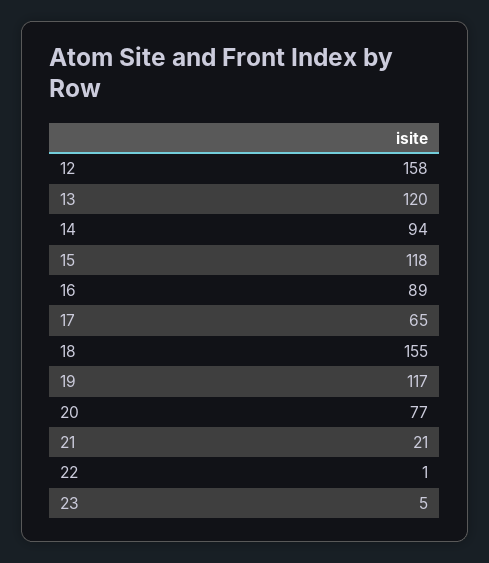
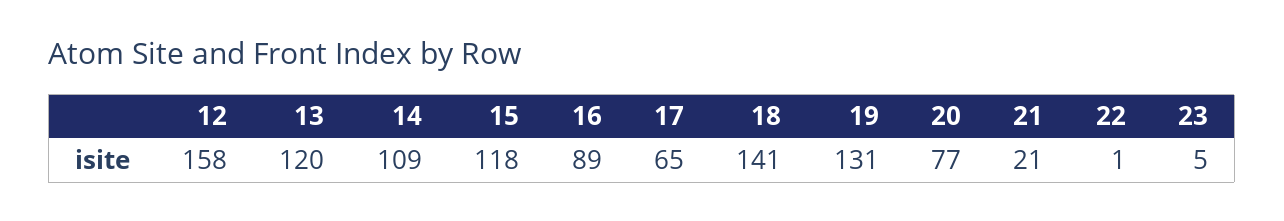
14: 94 -> 109
18: 155 -> 141
19: 117 -> 131

